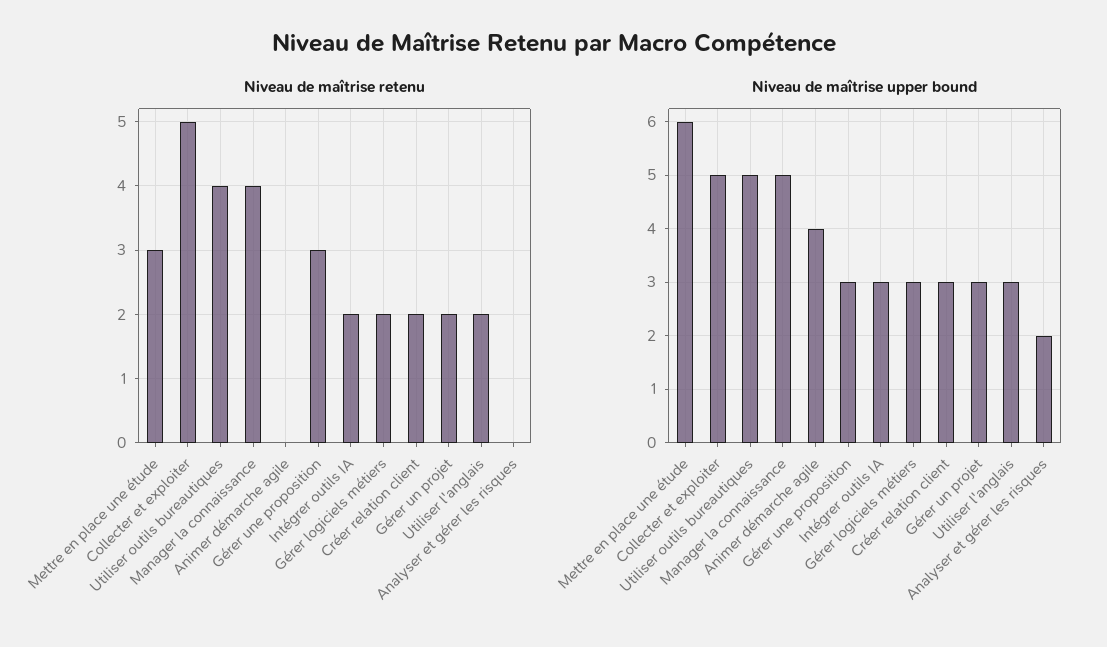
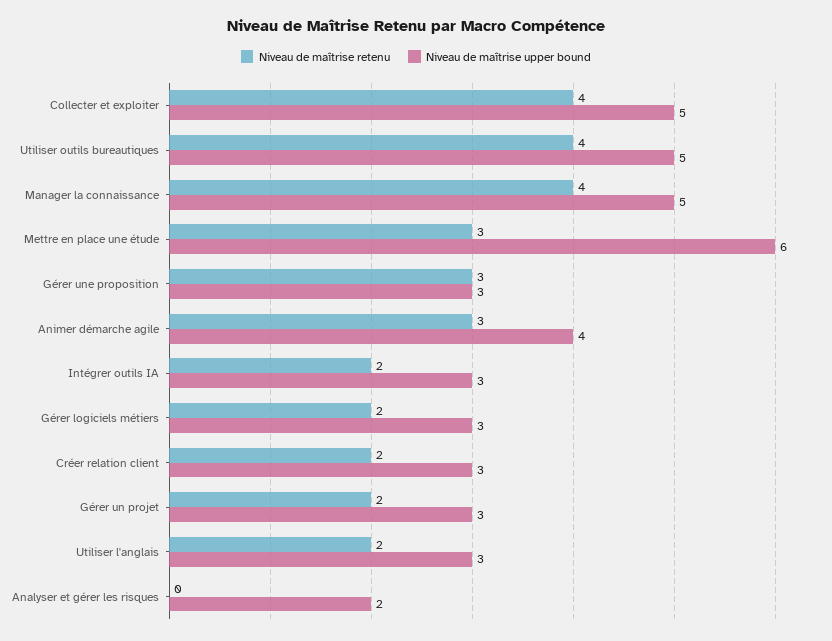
Niveau de maîtrise retenu, Collecter et exploiter: 5 -> 4
Niveau de maîtrise retenu, Animer démarche agile: 0 -> 3

